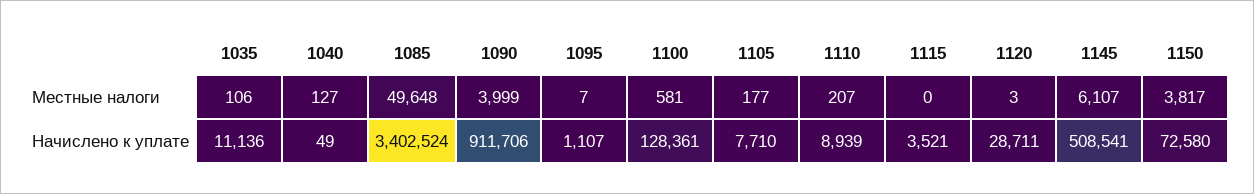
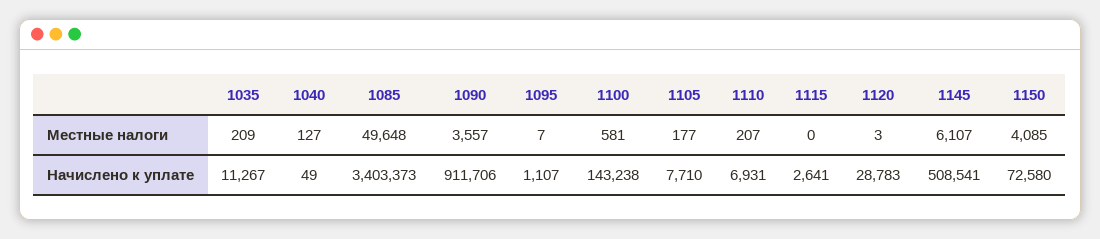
1035, Местные налоги: 106 -> 209
1090, Местные налоги: 3999 -> 3557
1150, Местные налоги: 3817 -> 4085
1035, Начислено к уплате: 11136 -> 11267
1085, Начислено к уплате: 3402524 -> 3403373
1100, Начислено к уплате: 128361 -> 143238
1110, Начислено к уплате: 8939 -> 6931
1115, Начислено к уплате: 3521 -> 2641
1120, Начислено к уплате: 28711 -> 28783

